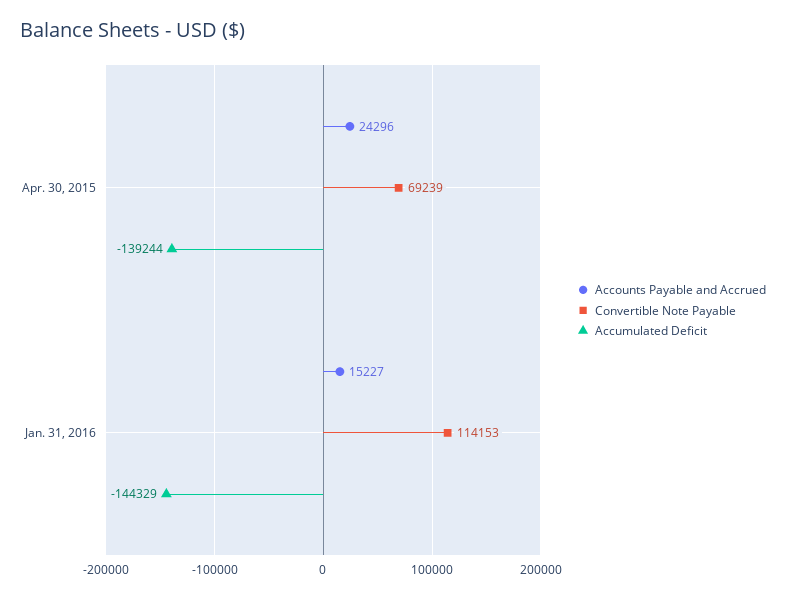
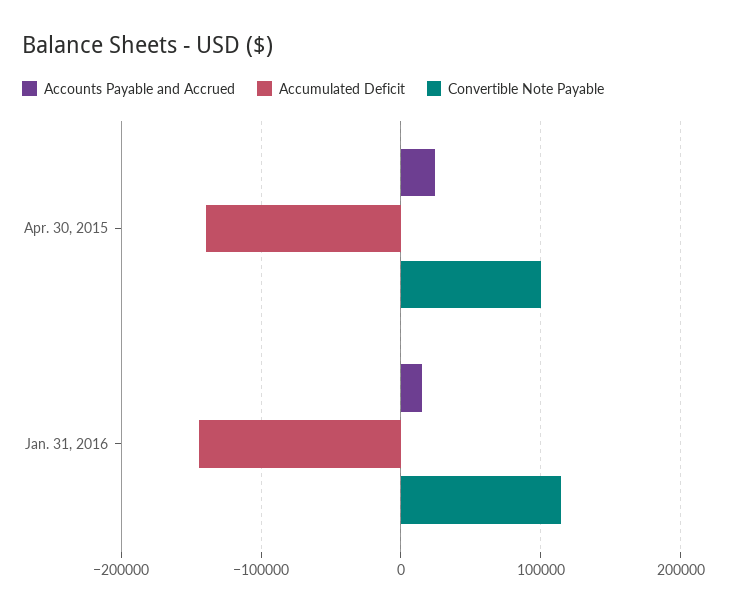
Convertible Note Payable, Apr. 30, 2015: 69239 -> 100000

